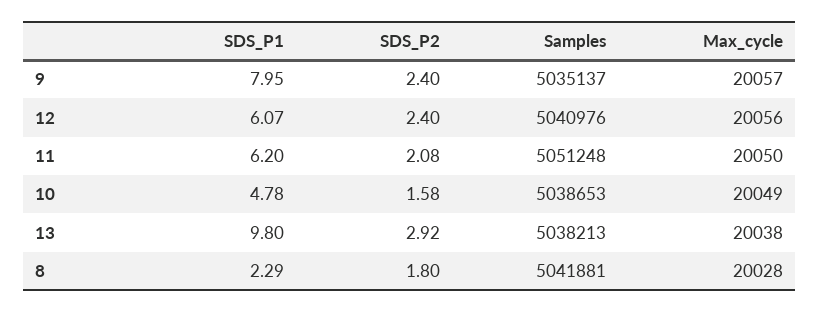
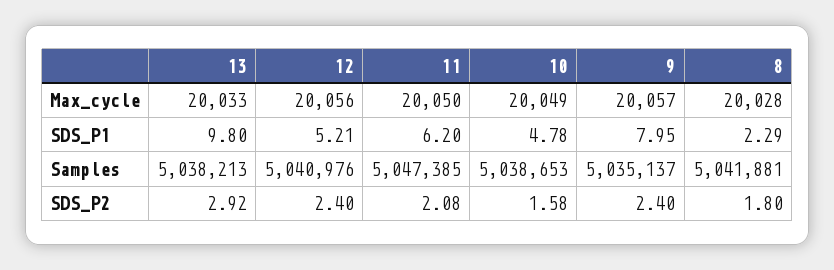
SDS_P1, 12: 6.07 -> 5.21
Samples, 11: 5051248 -> 5047385
Max_cycle, 13: 20038 -> 20033

